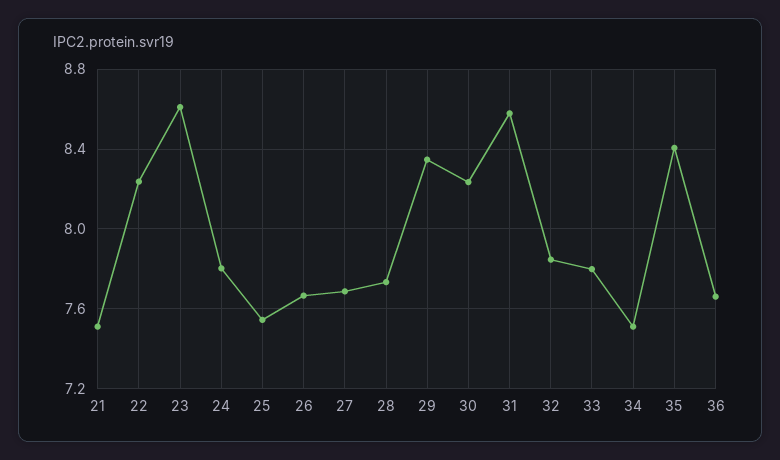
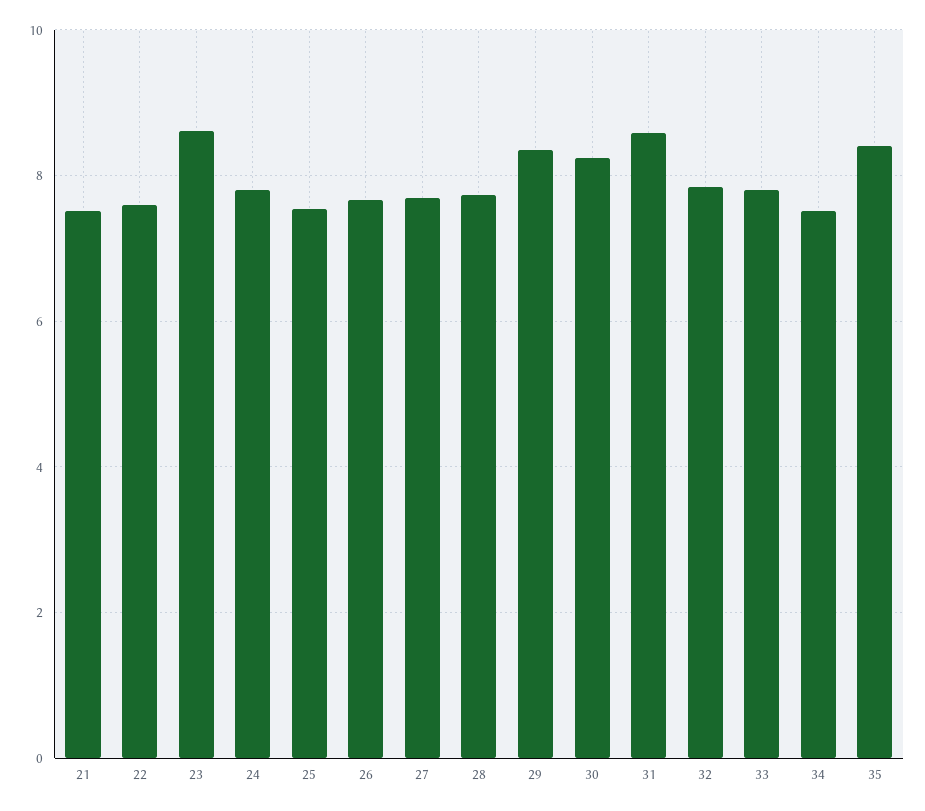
22: 8.25 -> 7.6
36: 7.65 -> none

